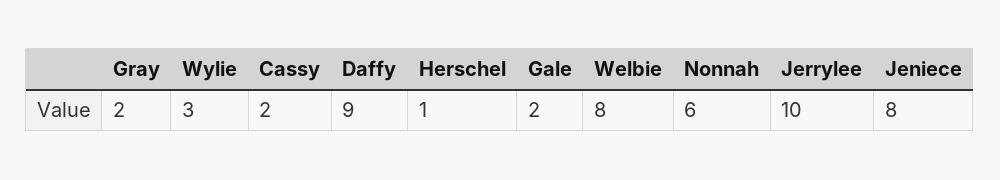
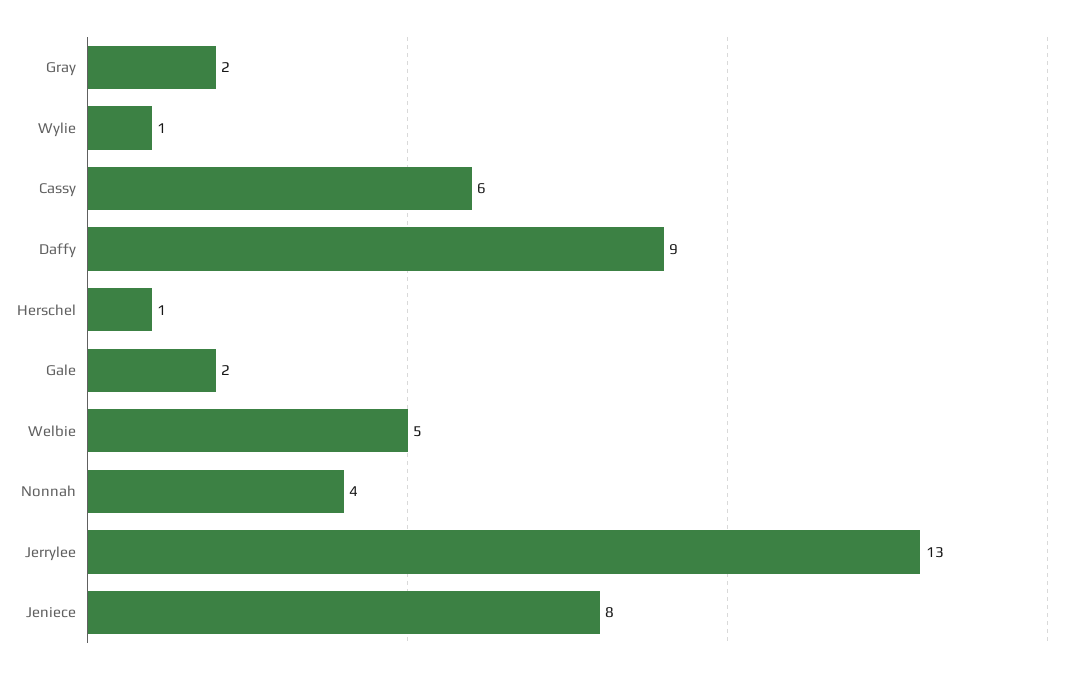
Wylie: 3 -> 1
Cassy: 2 -> 6
Welbie: 8 -> 5
Nonnah: 6 -> 4
Jerrylee: 10 -> 13

